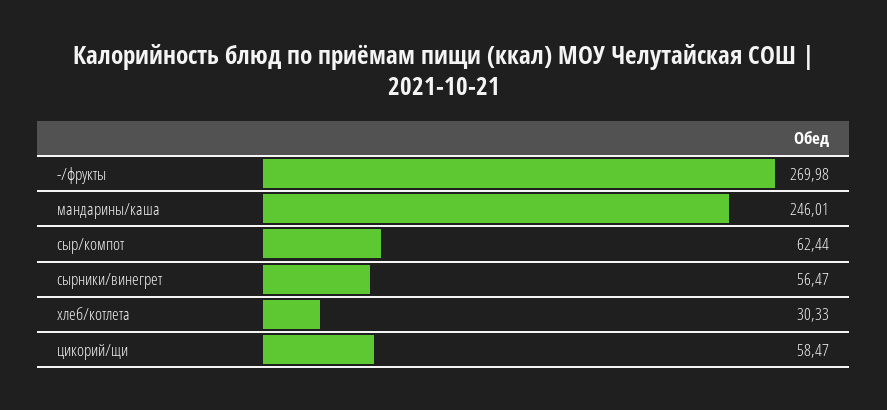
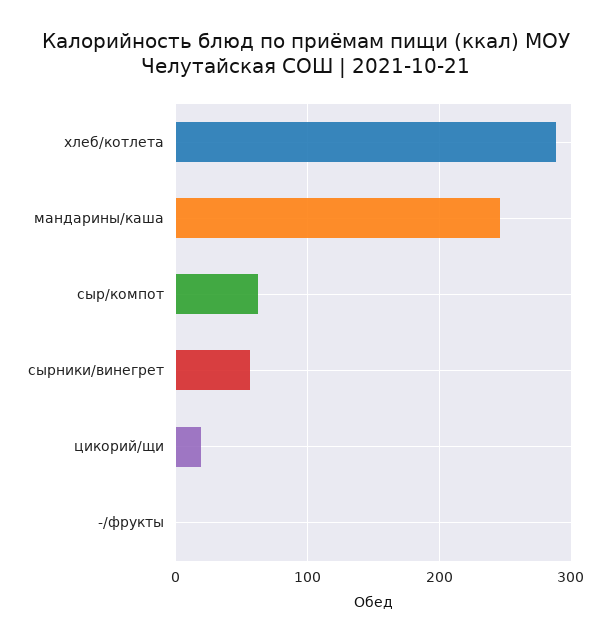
-/фрукты: 269.98 -> 0
хлеб/котлета: 30.33 -> 290
цикорий/щи: 58.47 -> 20

